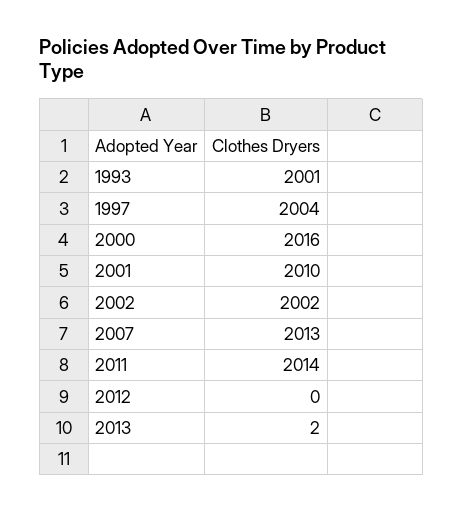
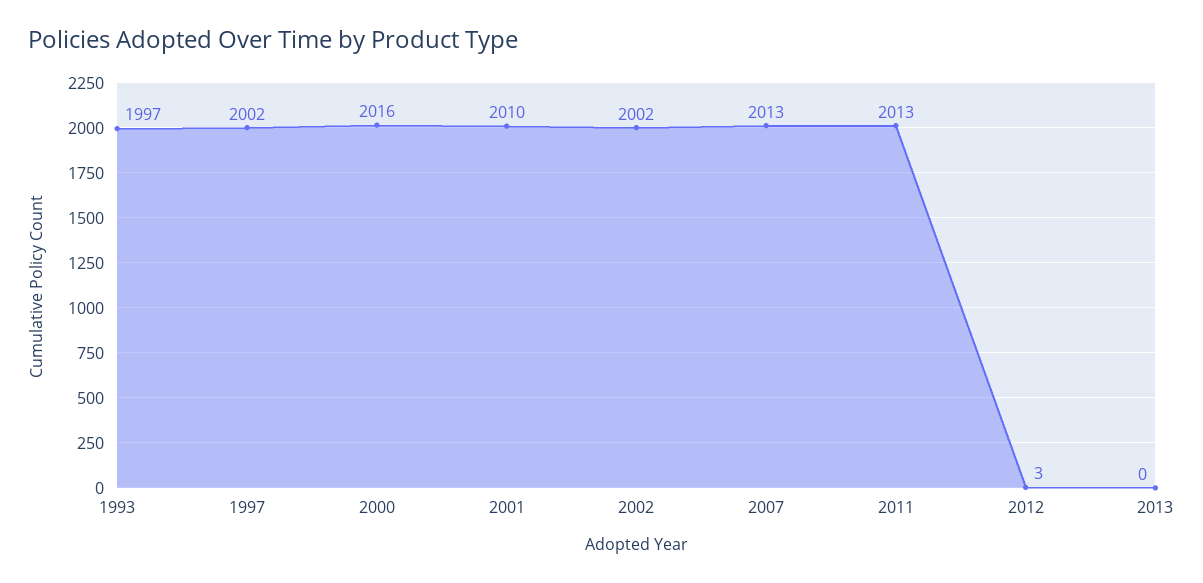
1993: 2001 -> 1997
1997: 2004 -> 2002
2011: 2014 -> 2013
2012: 0 -> 3
2013: 2 -> 0

